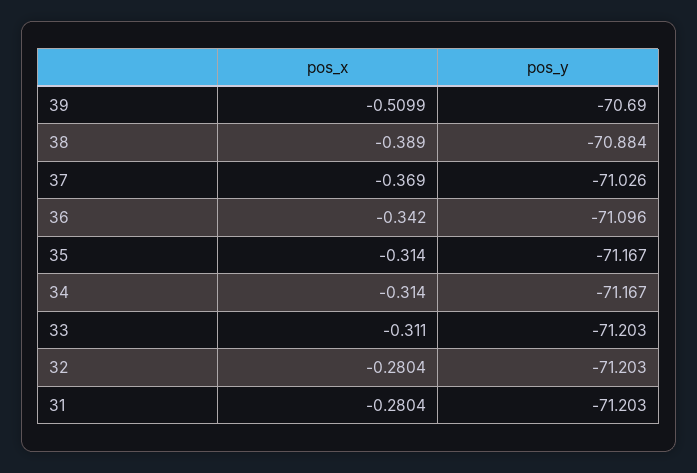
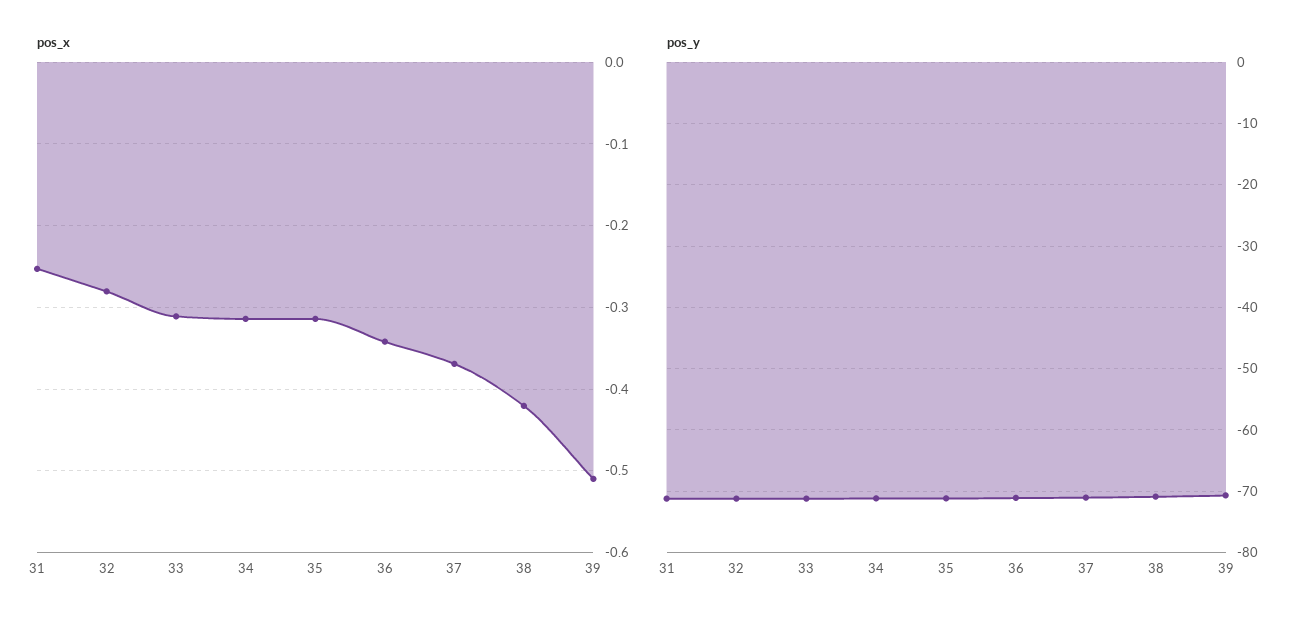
pos_x, 38: -0.389 -> -0.42
pos_x, 31: -0.2804 -> -0.25

